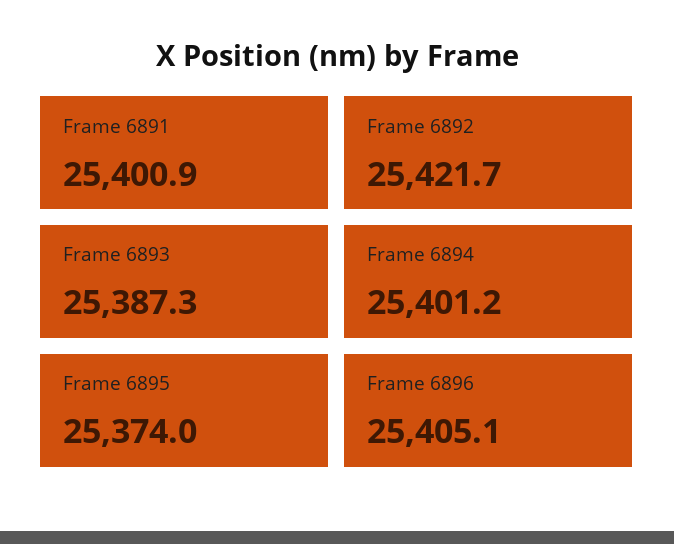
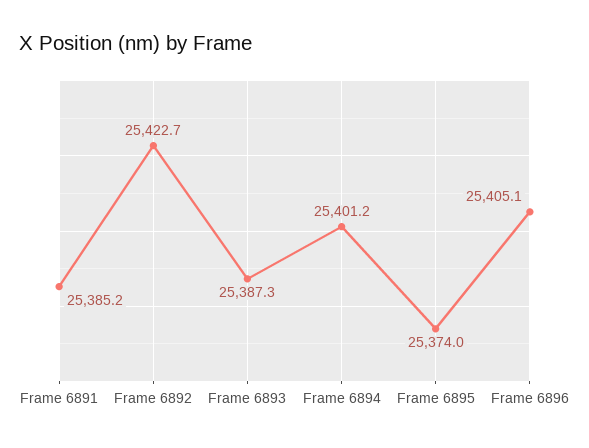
Frame 6891: 25400.9 -> 25385.2
Frame 6892: 25421.7 -> 25422.7

